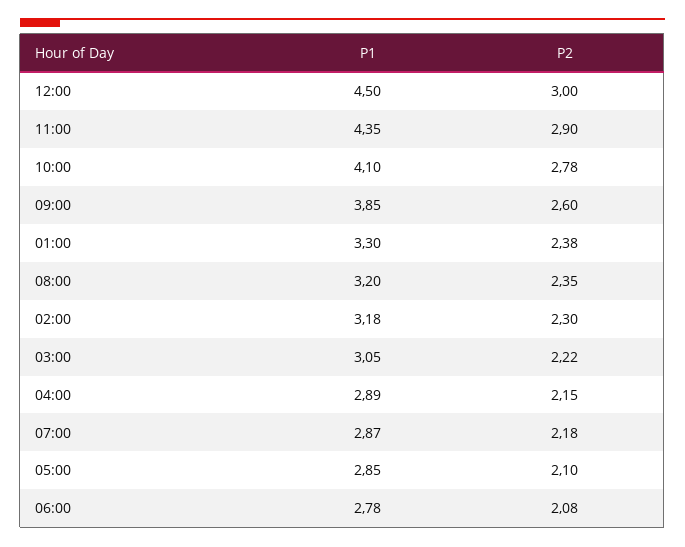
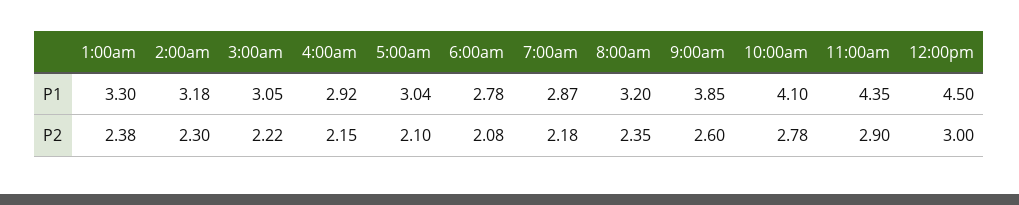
P1, 04:00: 2.89 -> 2.92
P1, 05:00: 2.85 -> 3.04

